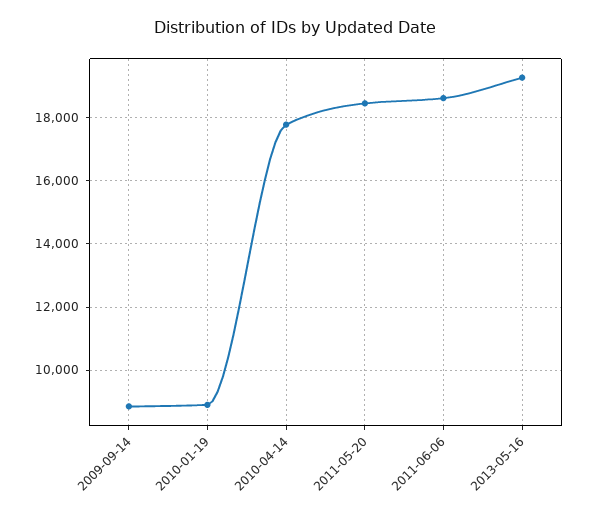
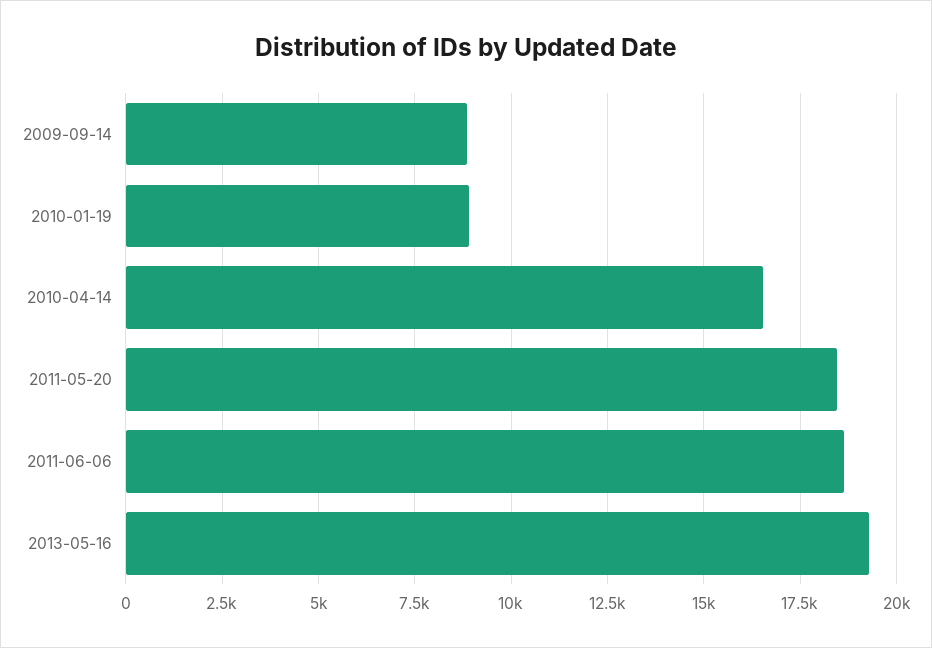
2010-04-14: 17800 -> 16500

